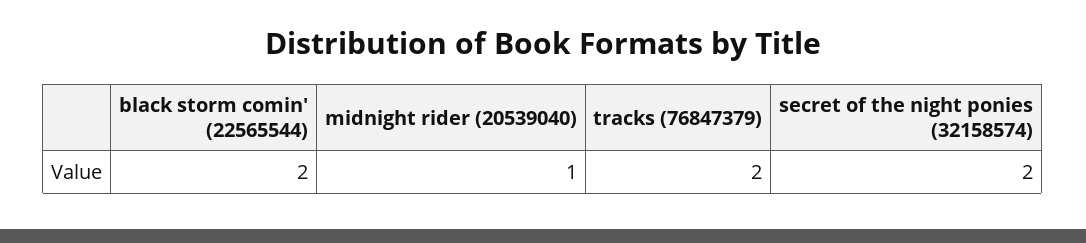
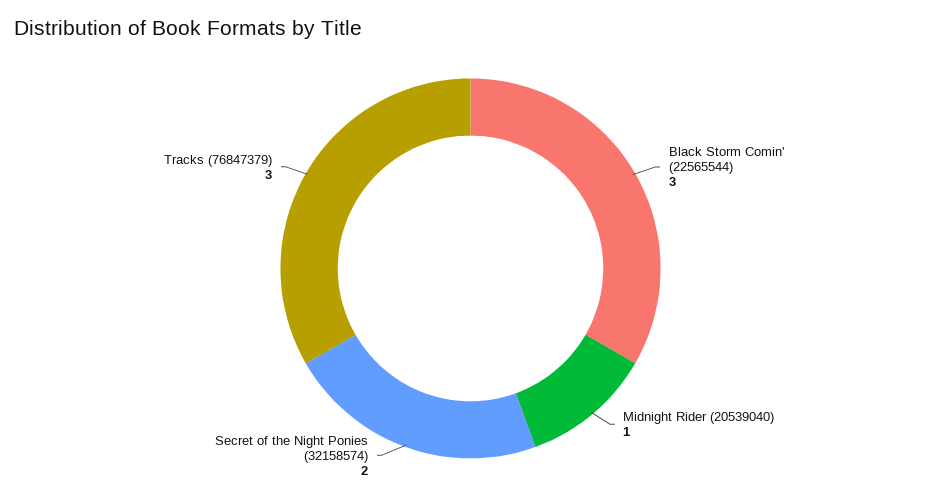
black storm comin' (22565544): 2 -> 3
tracks (76847379): 2 -> 3

